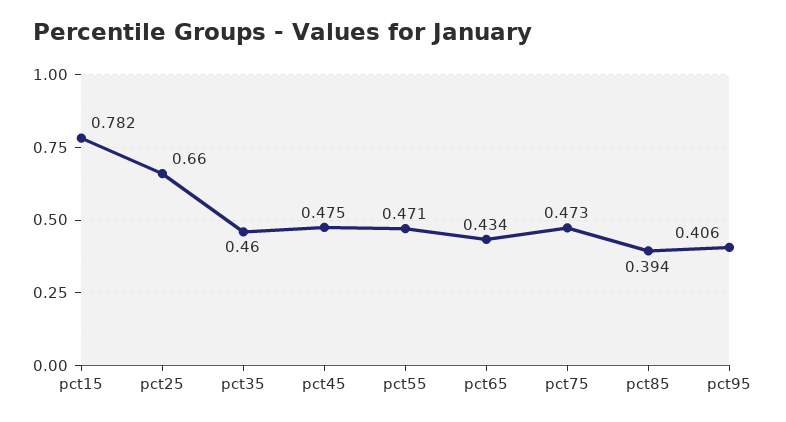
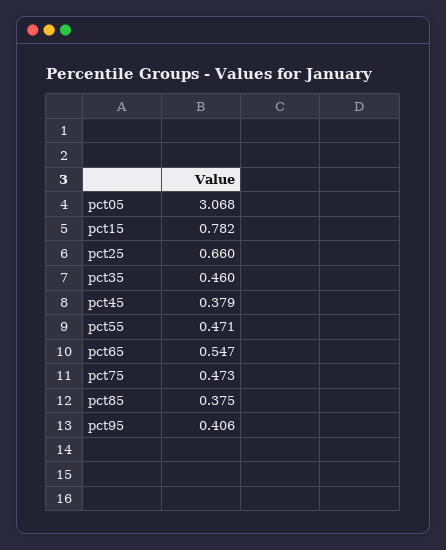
pct45: 0.475 -> 0.379
pct65: 0.434 -> 0.547
pct85: 0.394 -> 0.375
pct05: none -> 3.068

